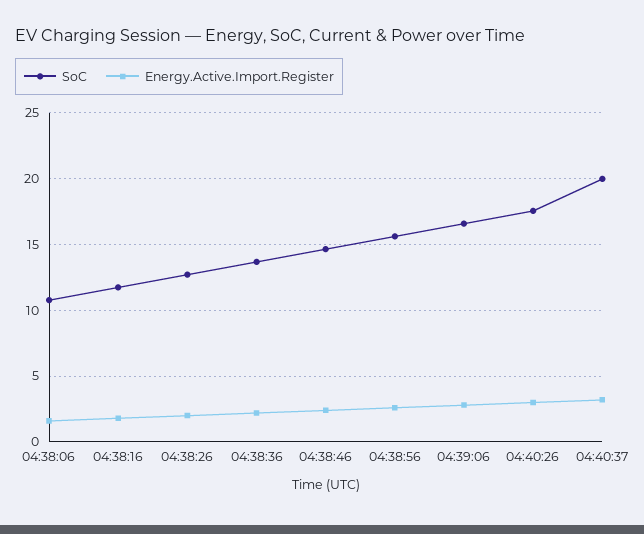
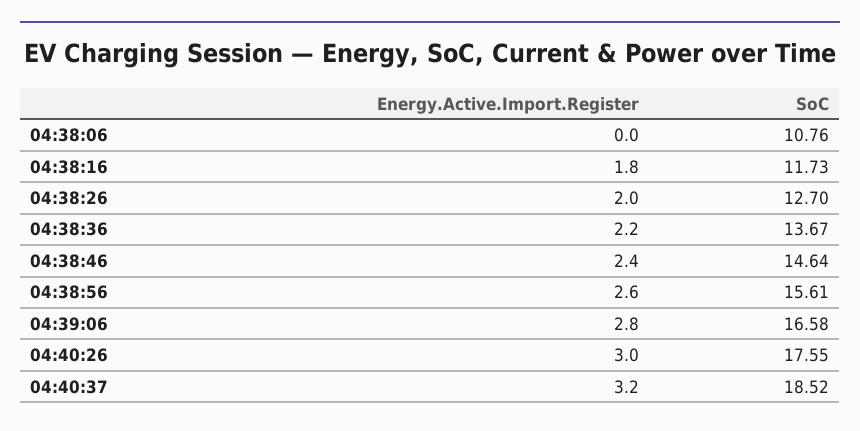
Energy.Active.Import.Register, 04:38:06: 1.5 -> 0
SoC, 04:40:37: 20 -> 18.52

